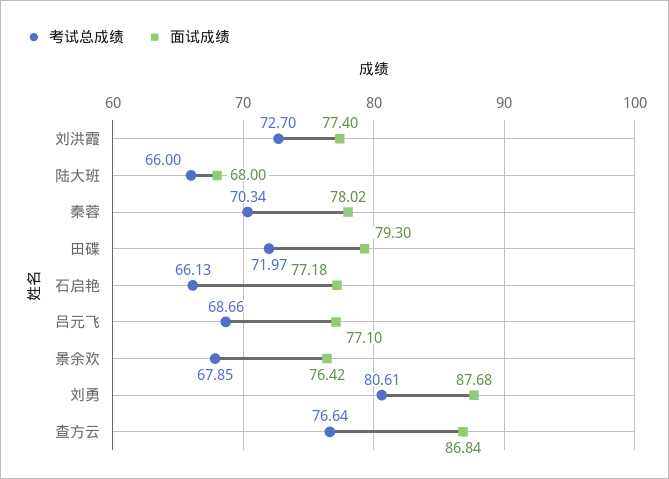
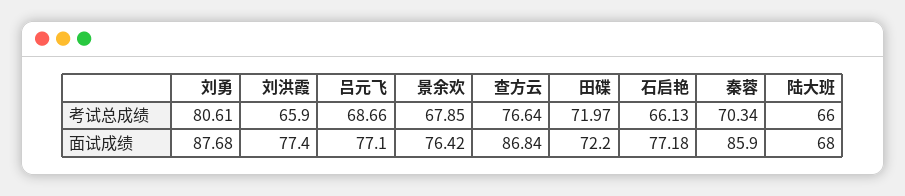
考试总成绩, 刘洪霞: 72.7 -> 65.9
面试成绩, 秦蓉: 78.02 -> 85.9
面试成绩, 田碟: 79.3 -> 72.2

